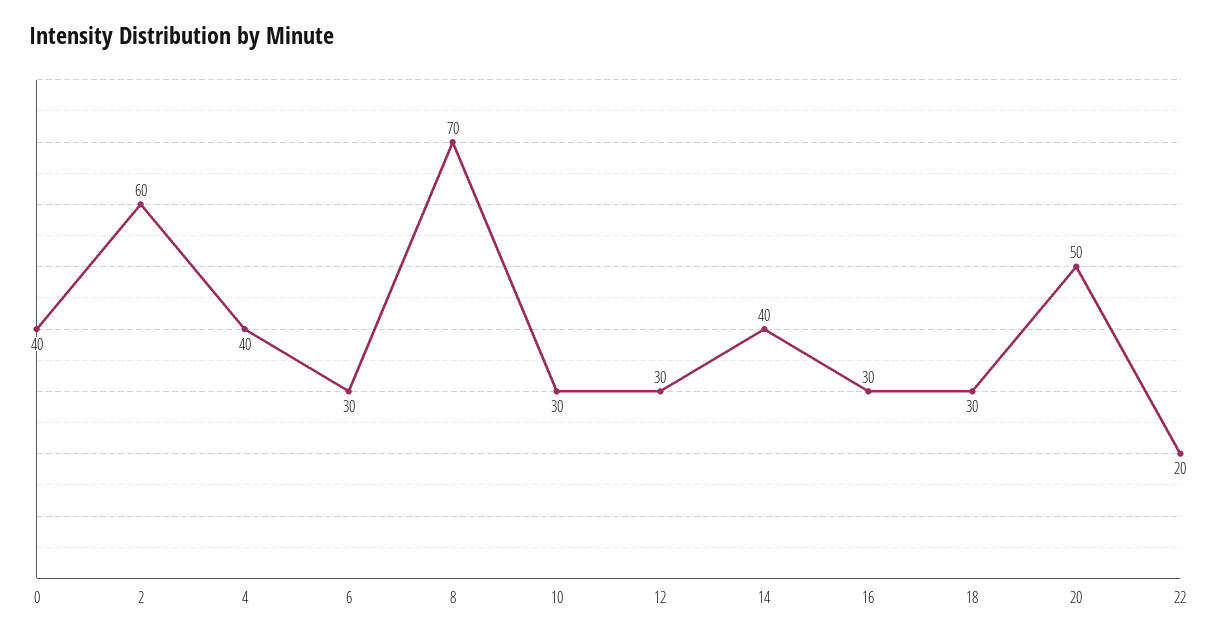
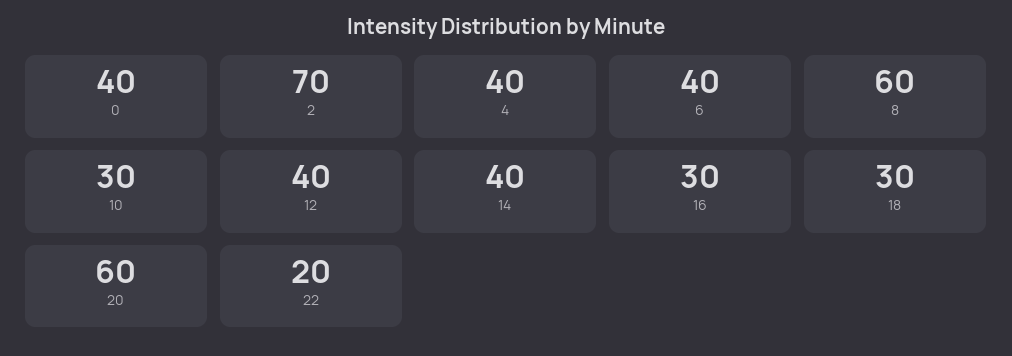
2: 60 -> 70
6: 30 -> 40
8: 70 -> 60
12: 30 -> 40
20: 50 -> 60

